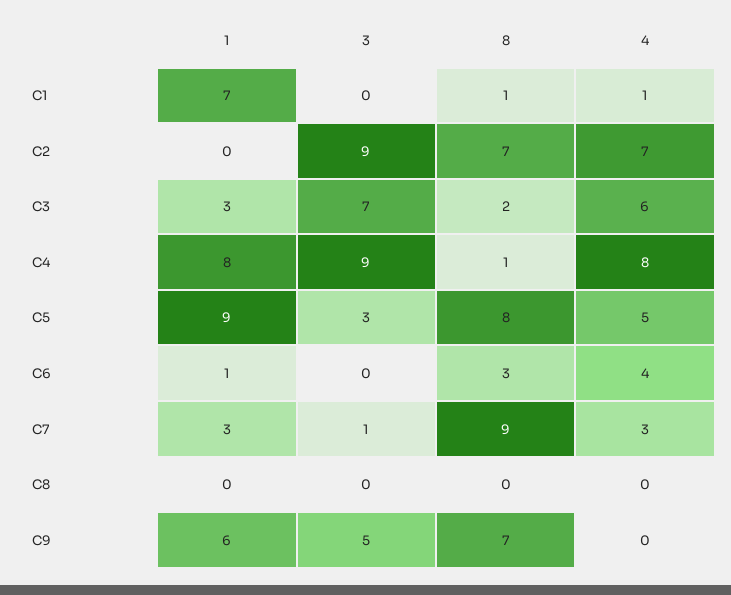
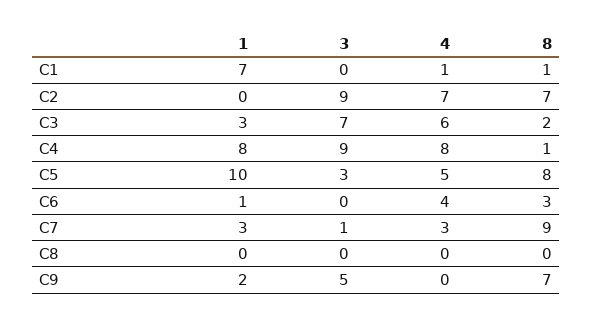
1, C5: 9 -> 10
1, C9: 6 -> 2

